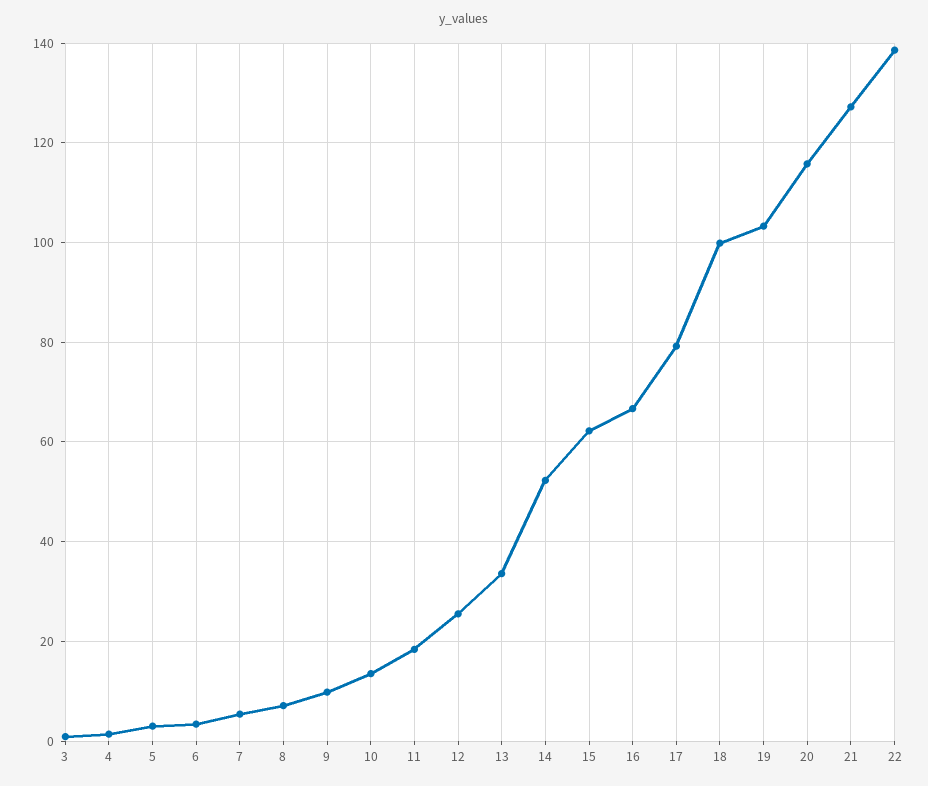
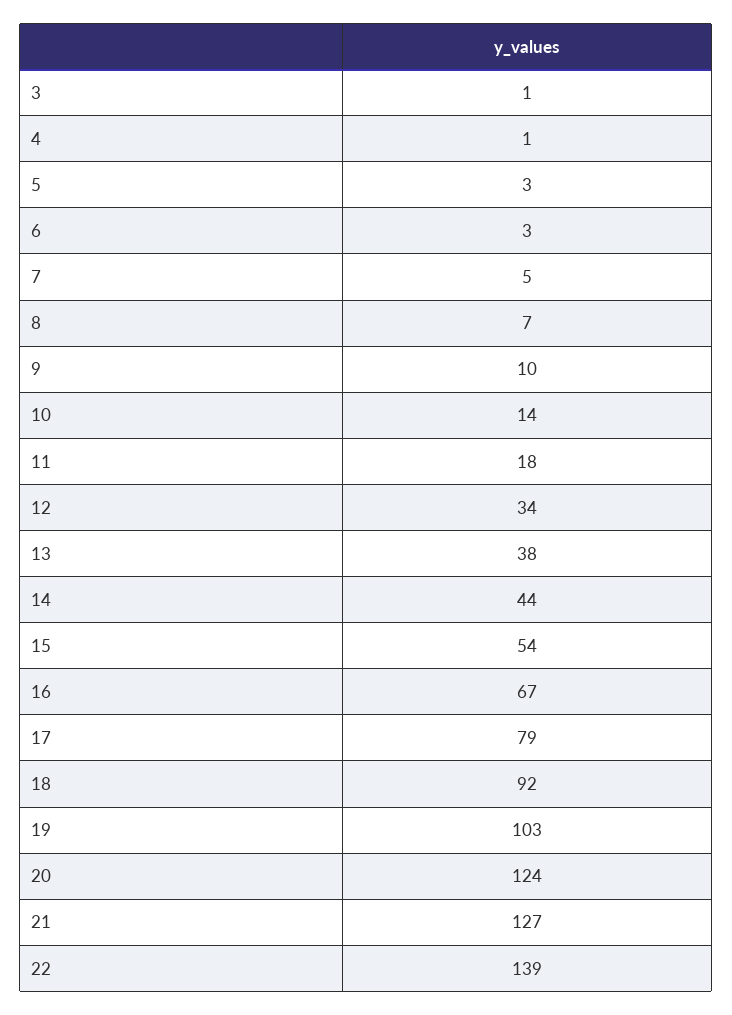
12: 26 -> 34
13: 34 -> 38
14: 52 -> 44
15: 62 -> 54
18: 100 -> 92
20: 116 -> 124

